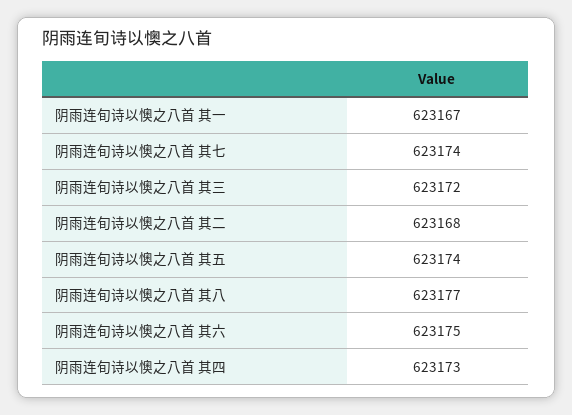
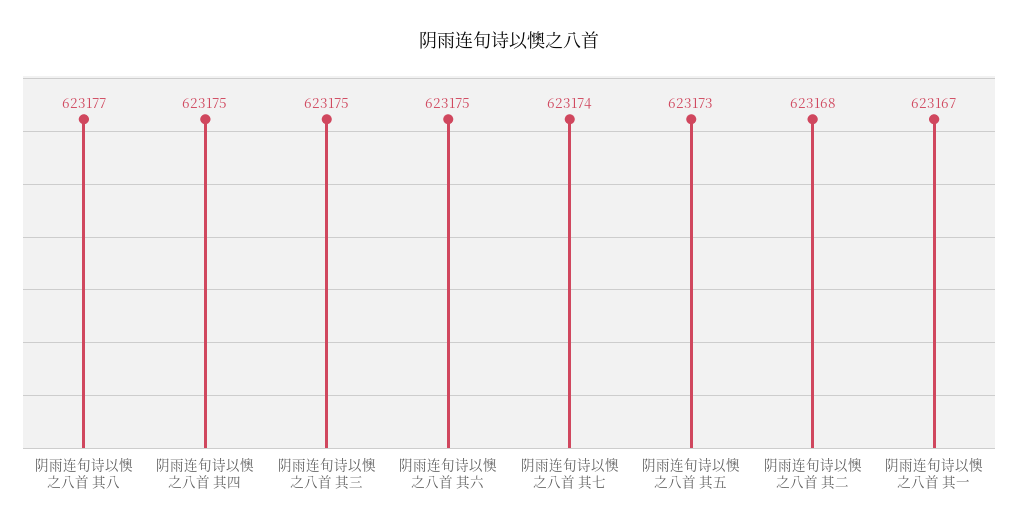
阴雨连旬诗以懊之八首 其三: 623172 -> 623175
阴雨连旬诗以懊之八首 其五: 623174 -> 623173
阴雨连旬诗以懊之八首 其四: 623173 -> 623175

